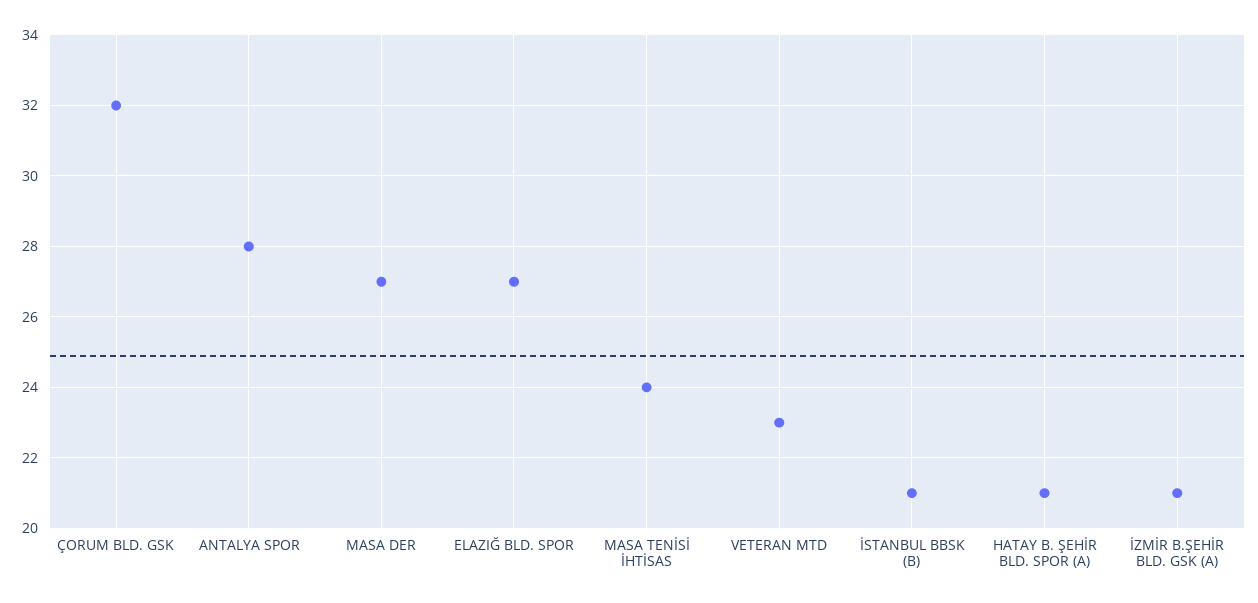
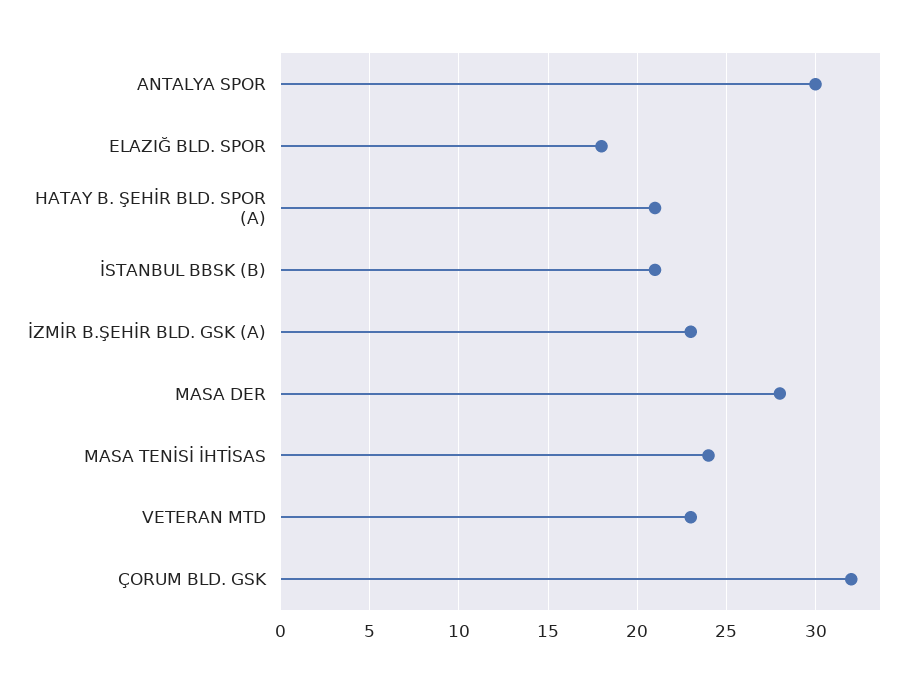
ANTALYA SPOR: 28 -> 30
MASA DER: 27 -> 28
ELAZIĞ BLD. SPOR: 27 -> 18
İZMİR B.ŞEHİR BLD. GSK (A): 21 -> 23

